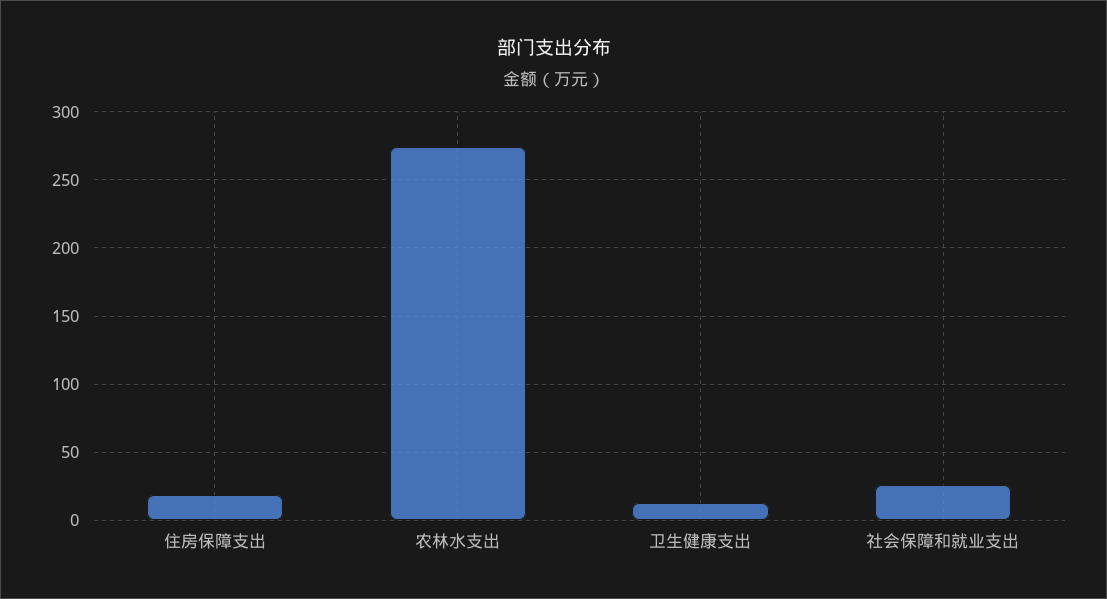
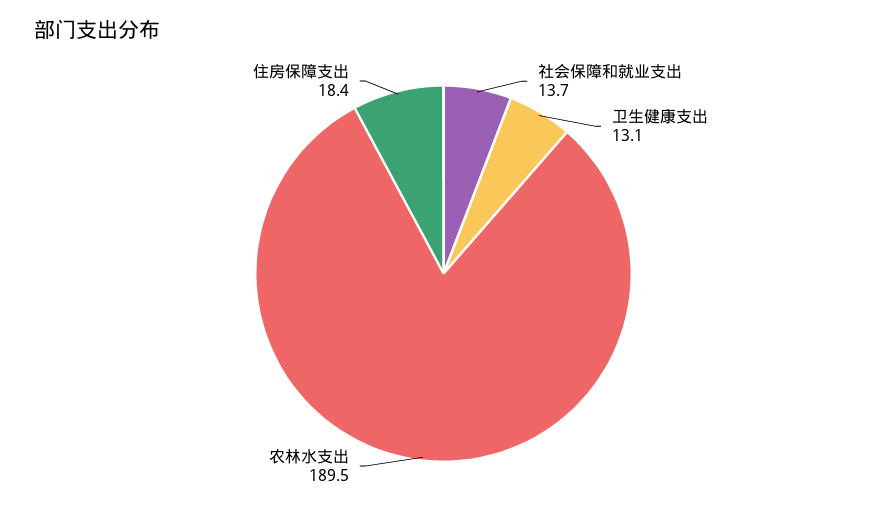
农林水支出: 275 -> 189.5
社会保障和就业支出: 25 -> 13.7

